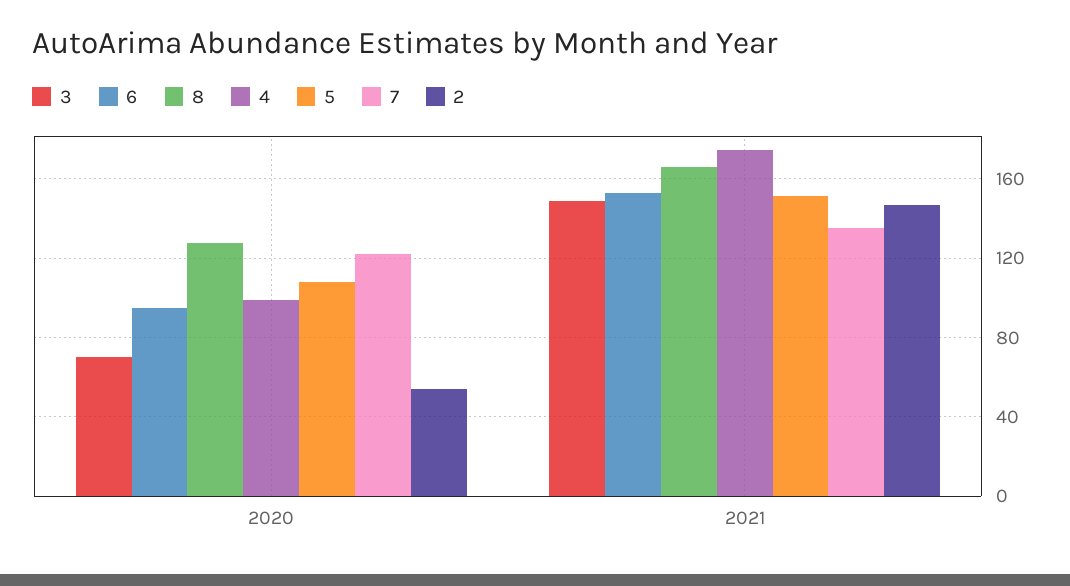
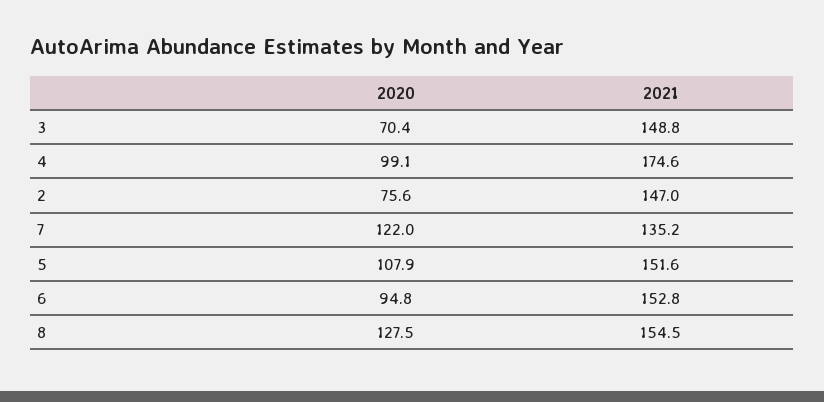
2, 2020: 55 -> 75.6
8, 2021: 165 -> 154.5

